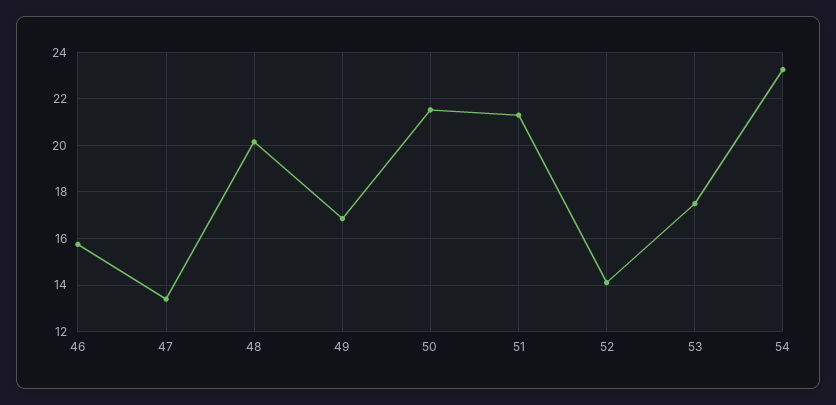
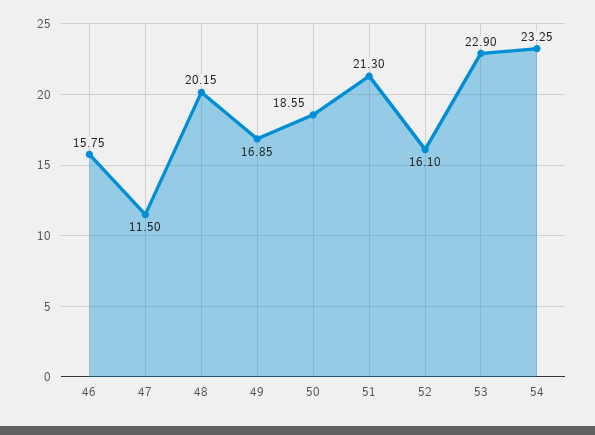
47: 13.5 -> 11.5
50: 21.5 -> 18.55
52: 14 -> 16.1
53: 17.5 -> 22.9

